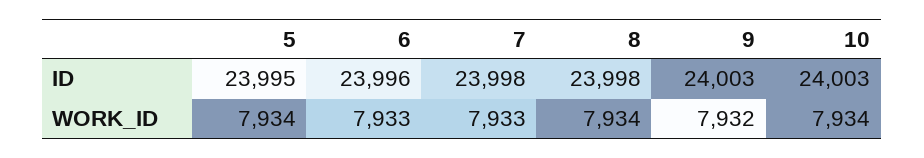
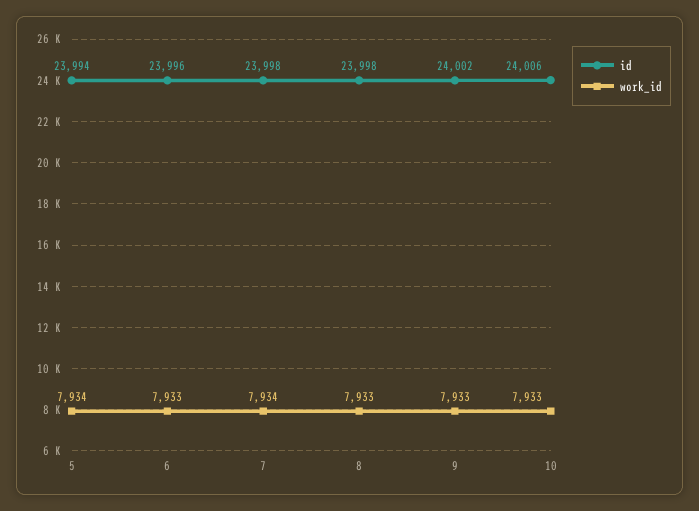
ID, 5: 23995 -> 23994
ID, 9: 24003 -> 24002
ID, 10: 24003 -> 24006
WORK_ID, 7: 7933 -> 7934
WORK_ID, 8: 7934 -> 7933
WORK_ID, 9: 7932 -> 7933
WORK_ID, 10: 7934 -> 7933

